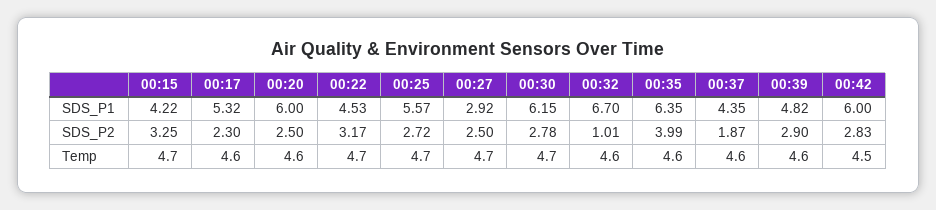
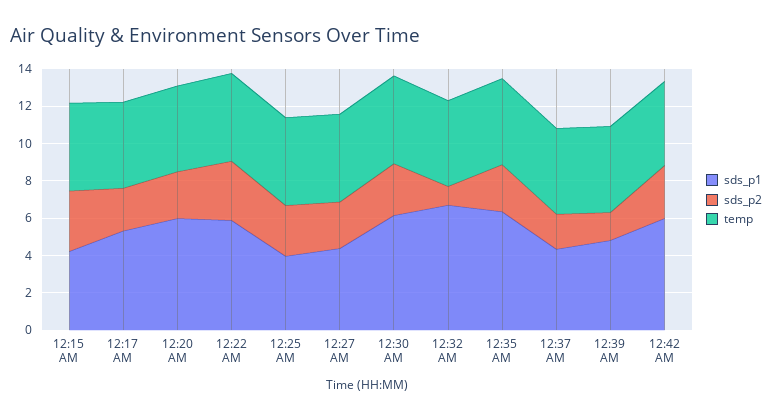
SDS_P1, 00:22: 4.53 -> 6
SDS_P1, 00:25: 5.57 -> 4
SDS_P1, 00:27: 2.92 -> 4.5
SDS_P2, 00:35: 3.99 -> 2.5
SDS_P2, 00:39: 2.9 -> 1.5

